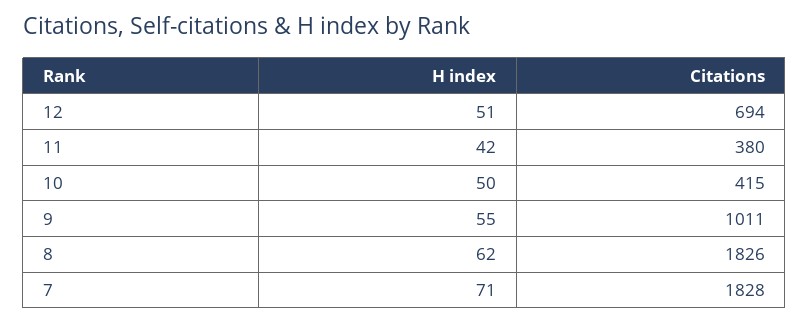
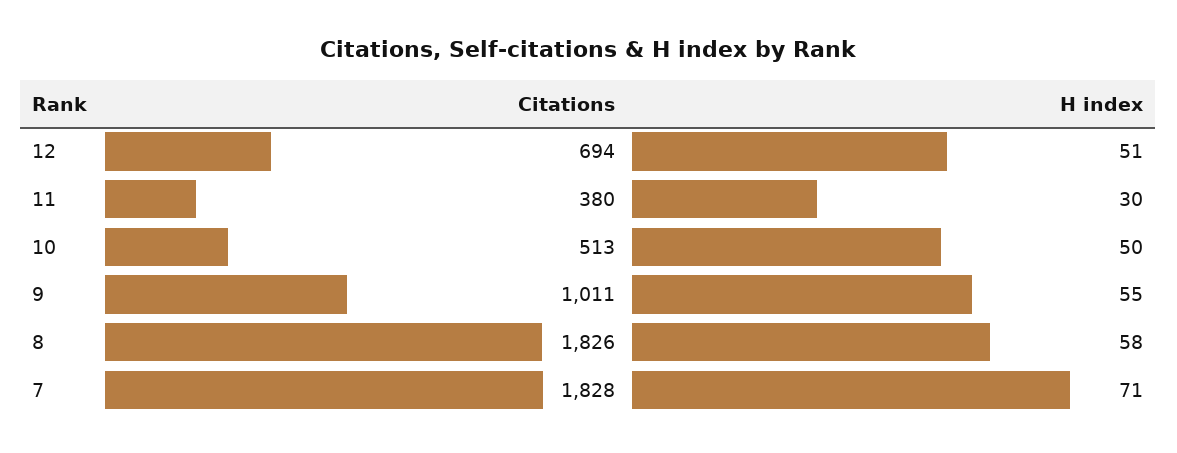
H index, 11: 42 -> 30
Citations, 10: 415 -> 513
H index, 8: 62 -> 58

